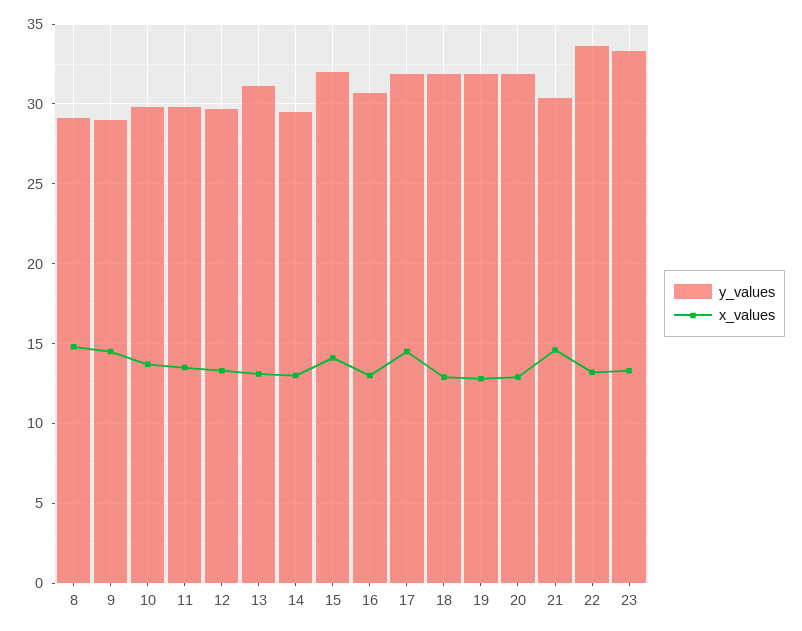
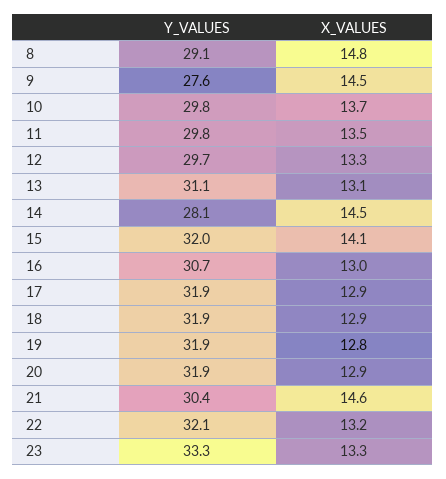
y_values, 9: 29 -> 27.6
y_values, 14: 29.5 -> 28.1
x_values, 14: 13 -> 14.5
x_values, 17: 14.5 -> 12.9
y_values, 22: 33.5 -> 32.1

